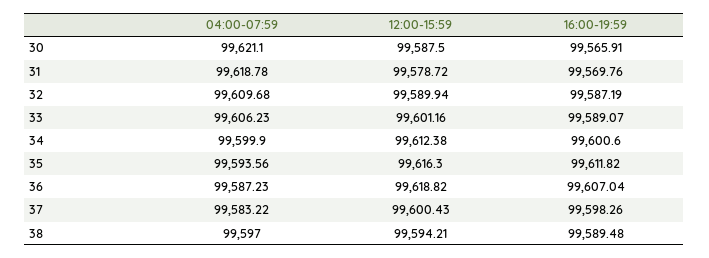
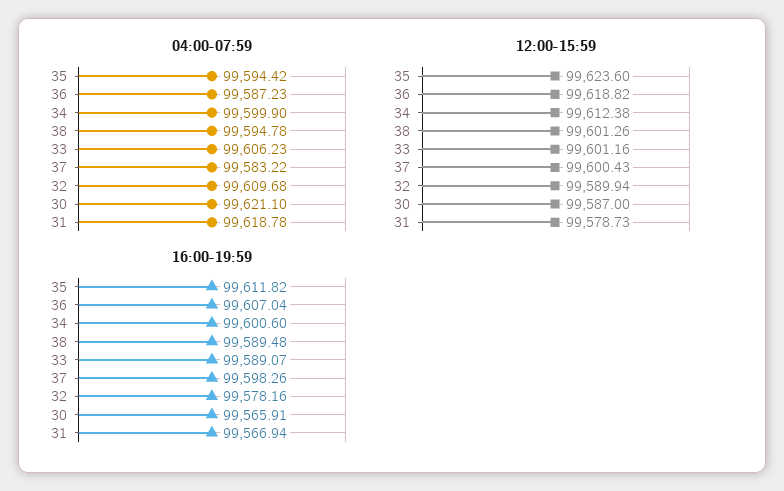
12:00-15:59, 30: 99587.5 -> 99587
12:00-15:59, 31: 99578.72 -> 99578.73
16:00-19:59, 31: 99569.76 -> 99566.94
16:00-19:59, 32: 99587.19 -> 99578.16
04:00-07:59, 35: 99593.56 -> 99594.42
12:00-15:59, 35: 99616.3 -> 99623.6
04:00-07:59, 38: 99597 -> 99594.78
12:00-15:59, 38: 99594.21 -> 99601.26

